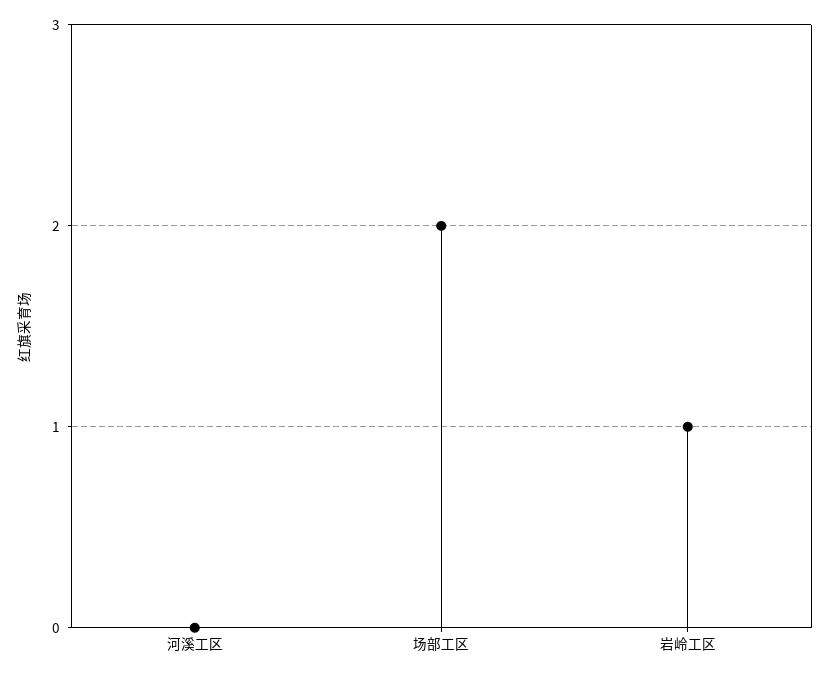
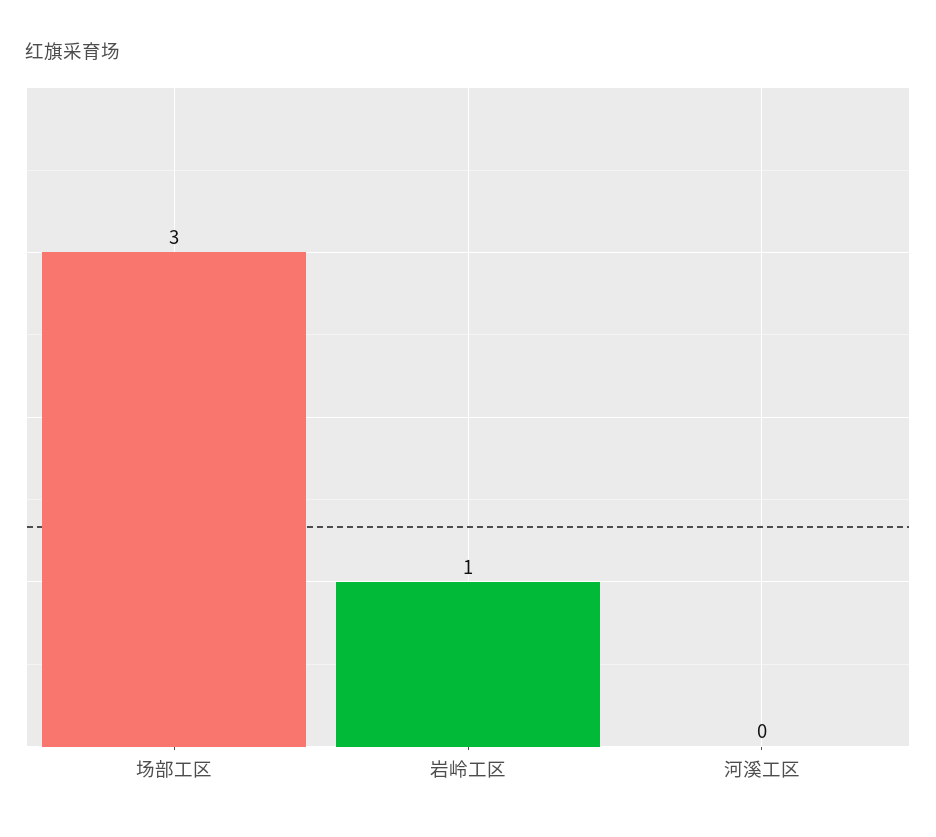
场部工区: 2 -> 3

